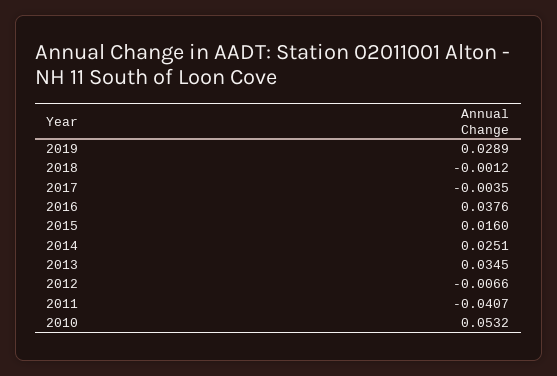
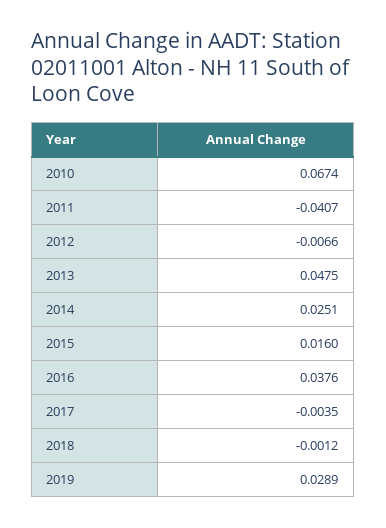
2013: 0.0345 -> 0.0475
2010: 0.0532 -> 0.0674

